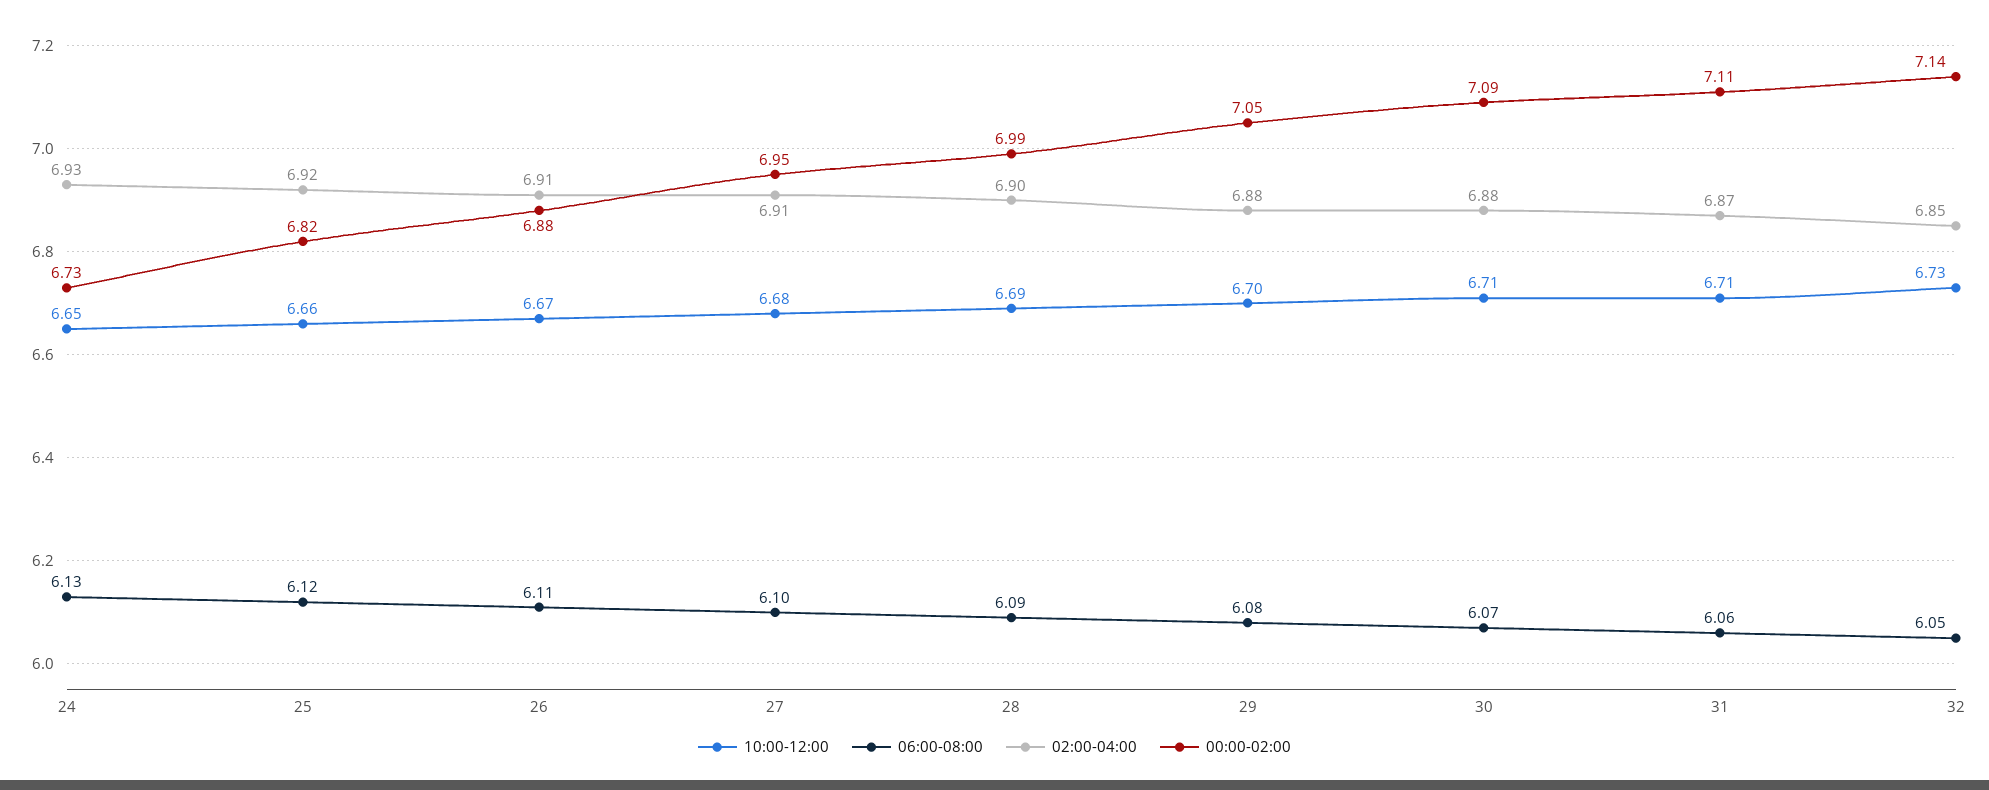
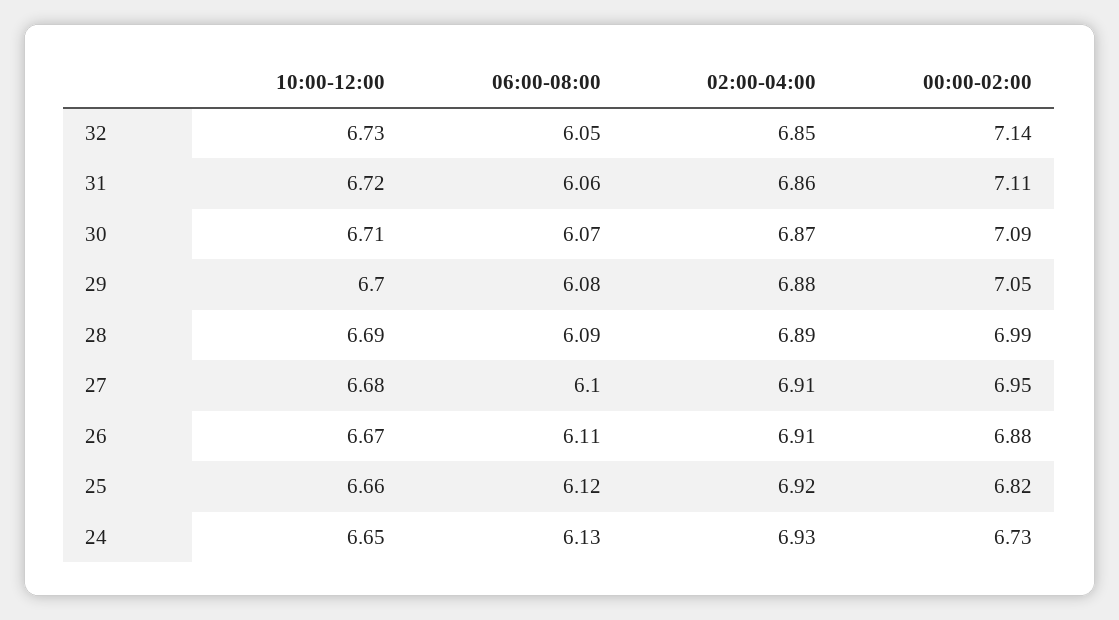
02:00-04:00, 28: 6.9 -> 6.89
02:00-04:00, 30: 6.88 -> 6.87
10:00-12:00, 31: 6.71 -> 6.72
02:00-04:00, 31: 6.87 -> 6.86

